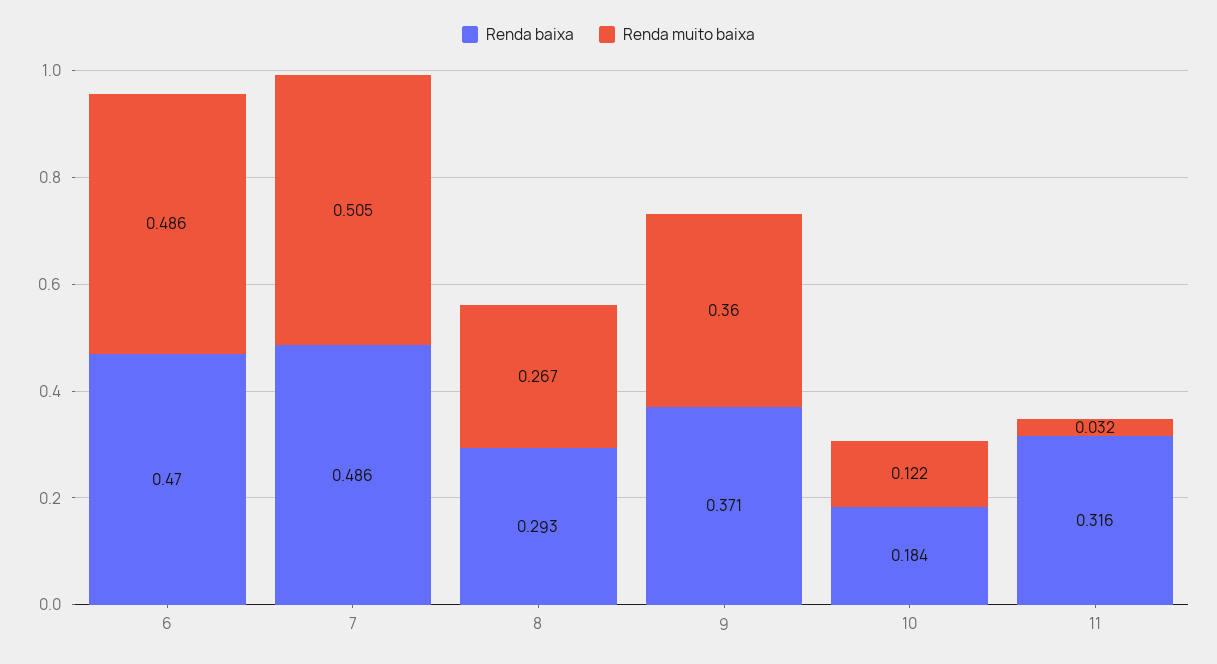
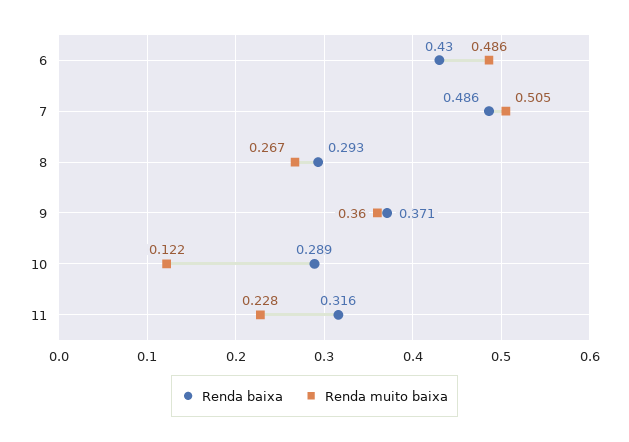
Renda baixa, 6: 0.47 -> 0.43
Renda baixa, 10: 0.184 -> 0.289
Renda muito baixa, 11: 0.032 -> 0.228

